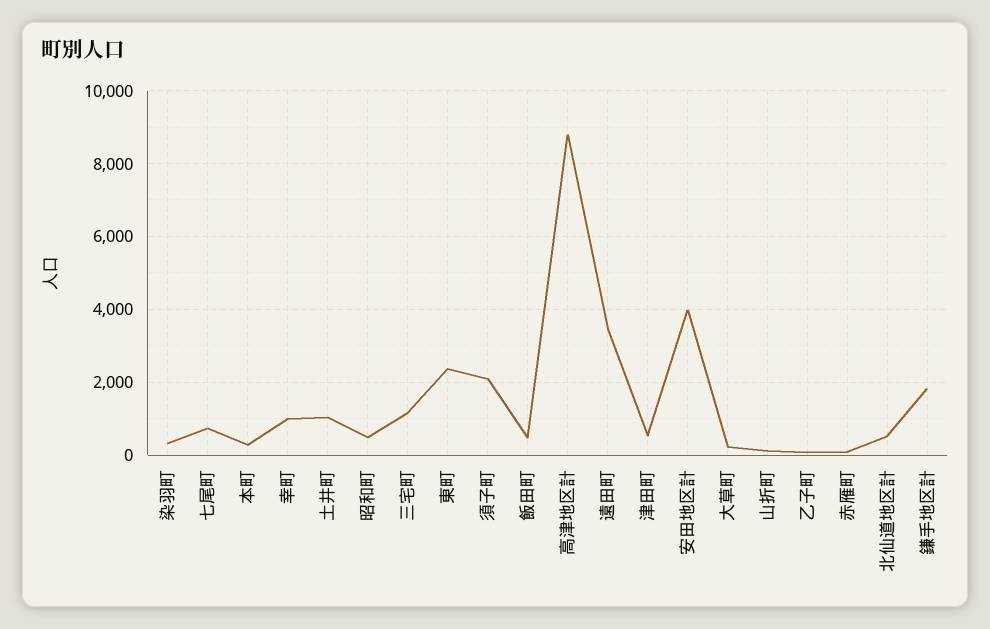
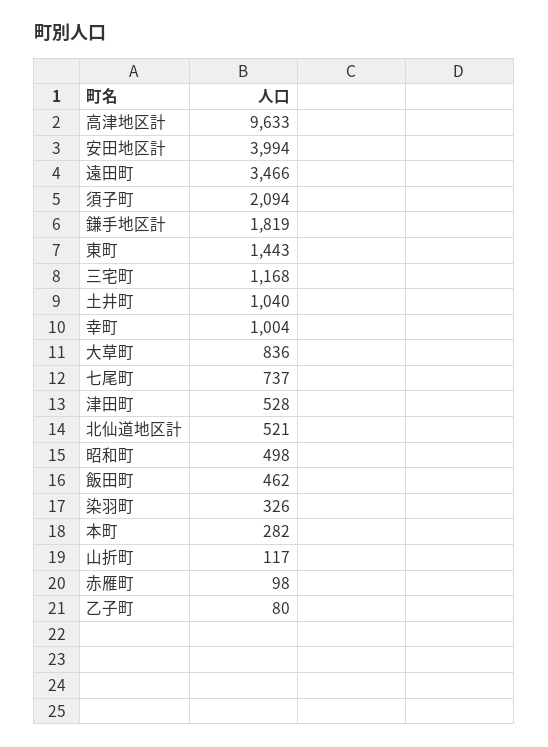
東町: 2400 -> 1443
高津地区計: 8800 -> 9633
大草町: 200 -> 836

